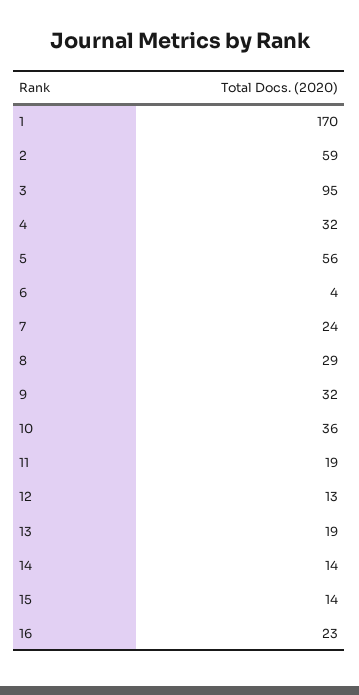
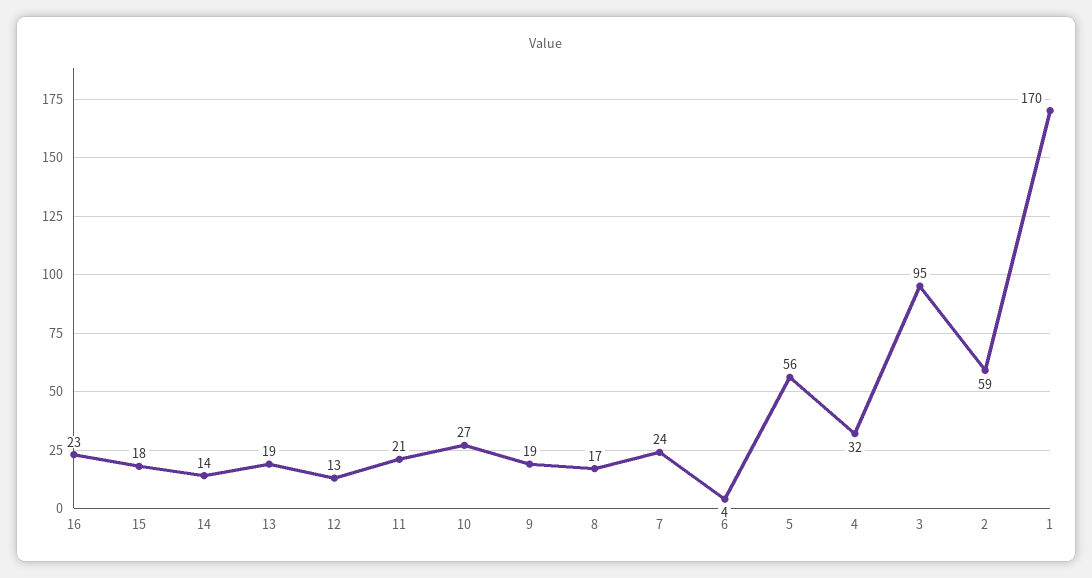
8: 29 -> 17
9: 32 -> 19
10: 36 -> 27
11: 19 -> 21
15: 14 -> 18

